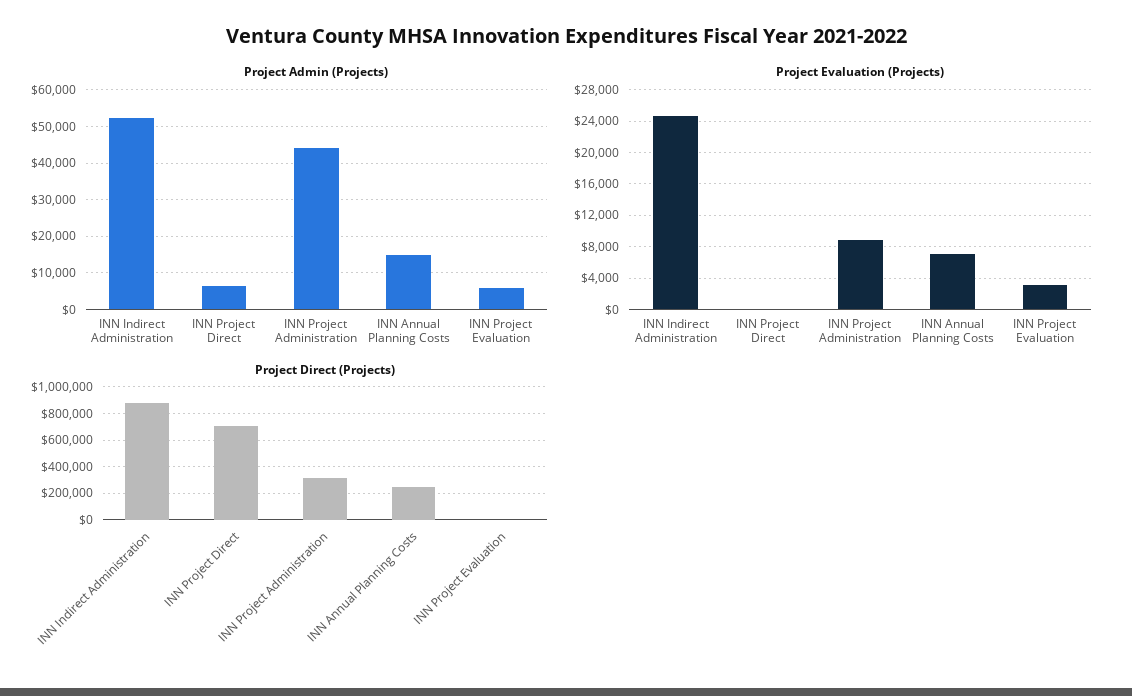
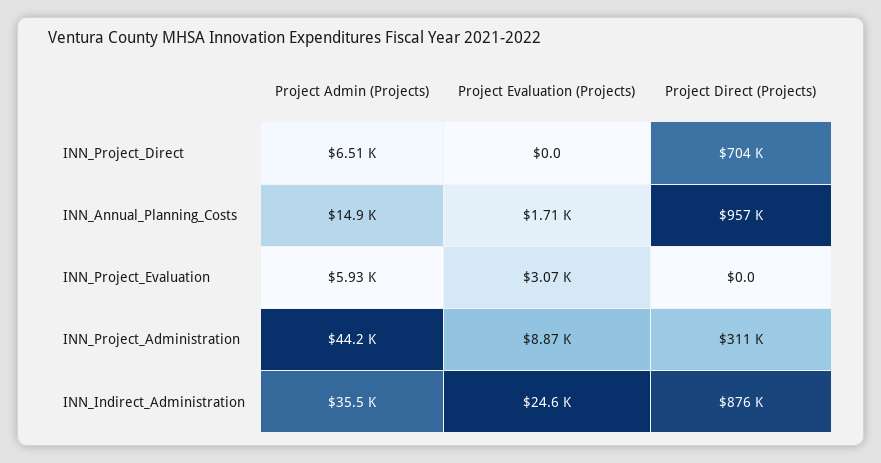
Project Admin (Projects), INN Indirect Administration: 52000 -> 35500
Project Evaluation (Projects), INN Annual Planning Costs: 7000 -> 1710
Project Direct (Projects), INN Annual Planning Costs: 250000 -> 957000

